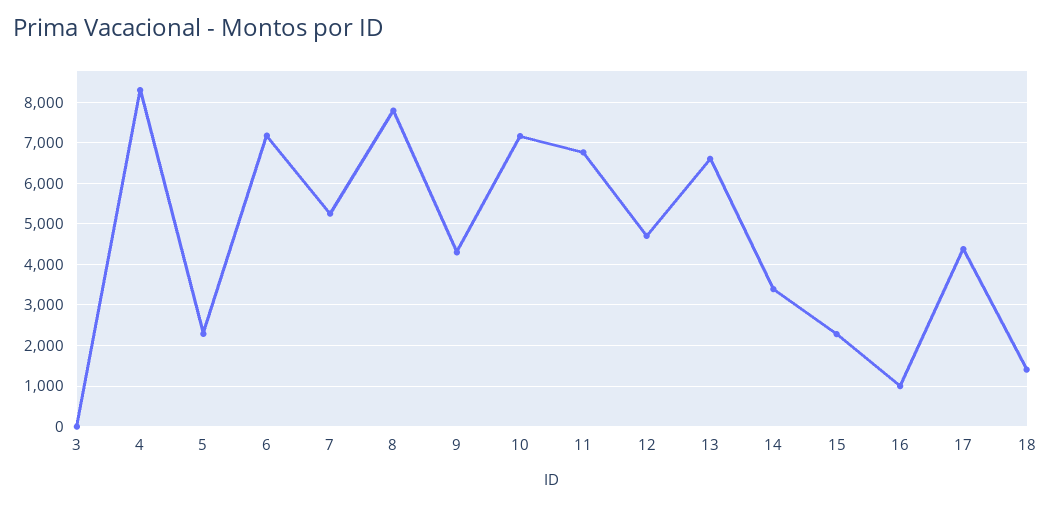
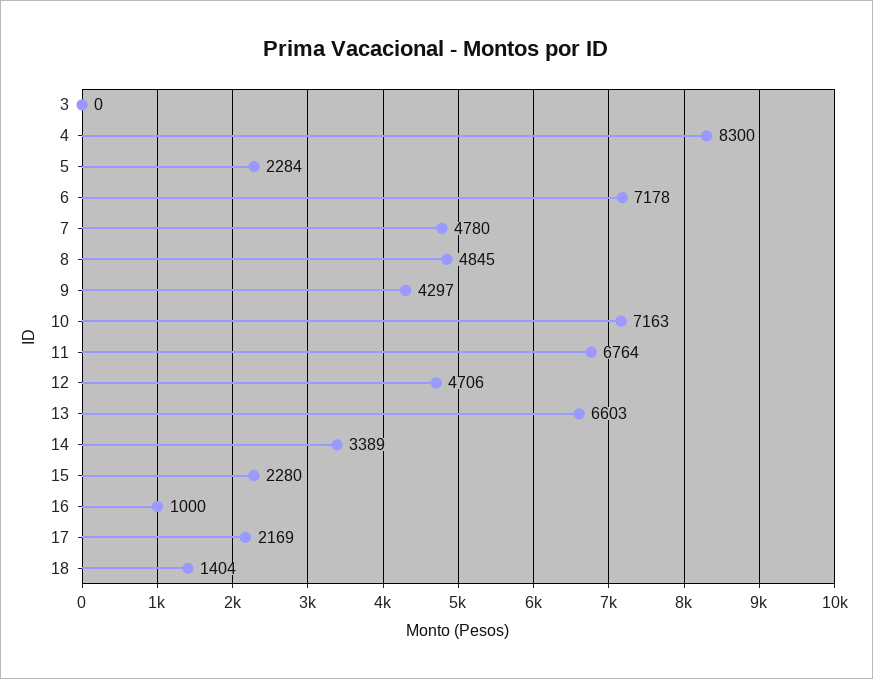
7: 5200 -> 4780
8: 7800 -> 4845
17: 4400 -> 2169

